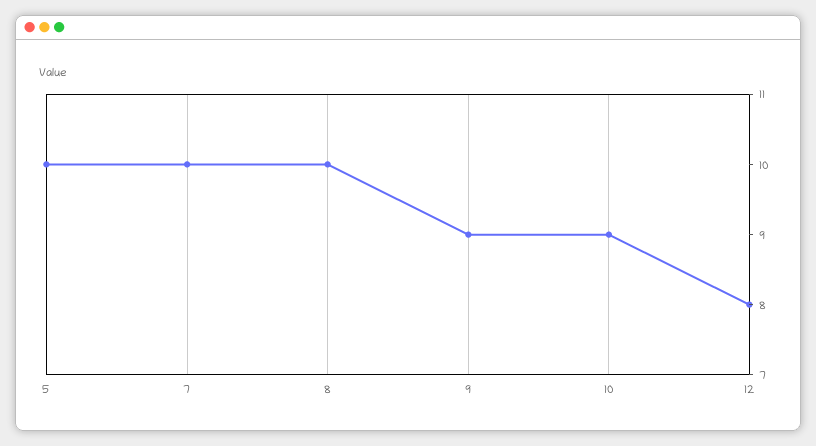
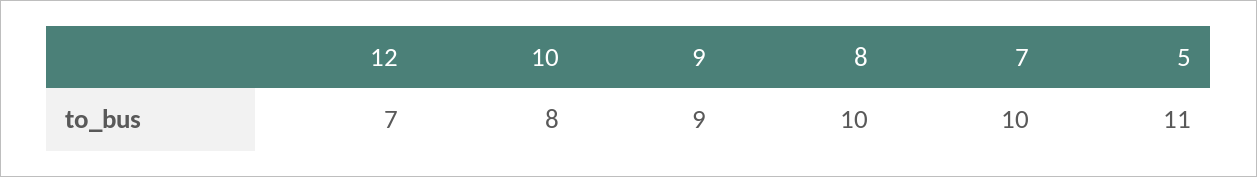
5: 10 -> 11
10: 9 -> 8
12: 8 -> 7

